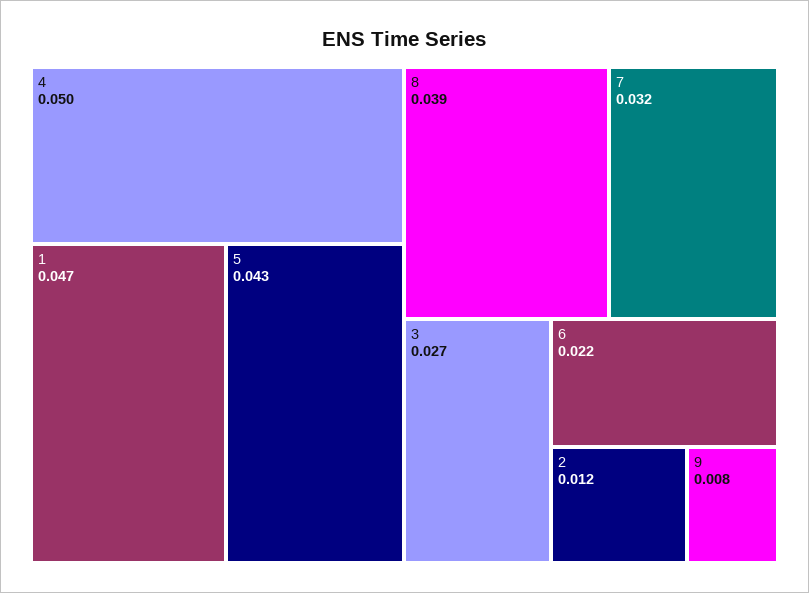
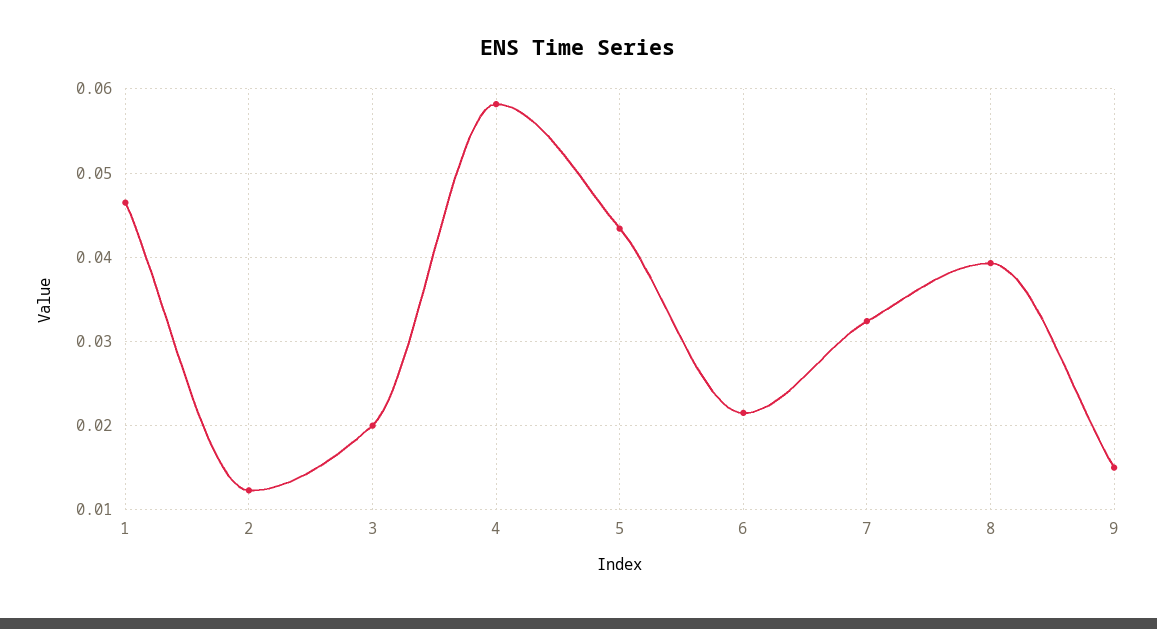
4: 0.05 -> 0.058
3: 0.027 -> 0.02
9: 0.008 -> 0.015

